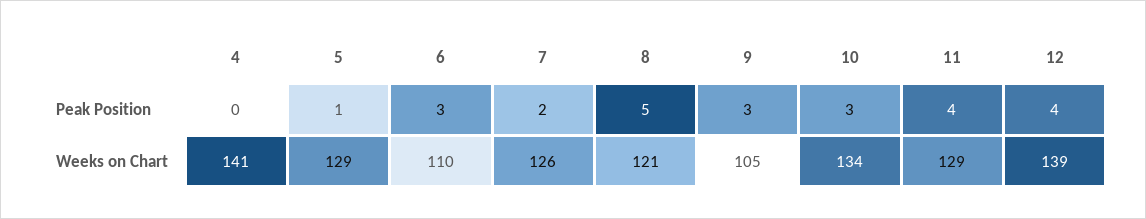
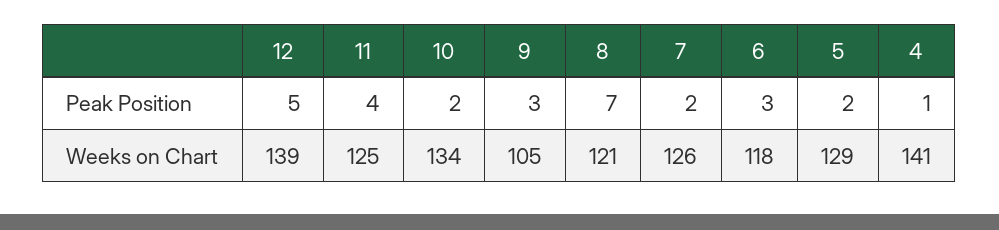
4, Peak Position: 0 -> 1
5, Peak Position: 1 -> 2
8, Peak Position: 5 -> 7
10, Peak Position: 3 -> 2
12, Peak Position: 4 -> 5
6, Weeks on Chart: 110 -> 118
11, Weeks on Chart: 129 -> 125

